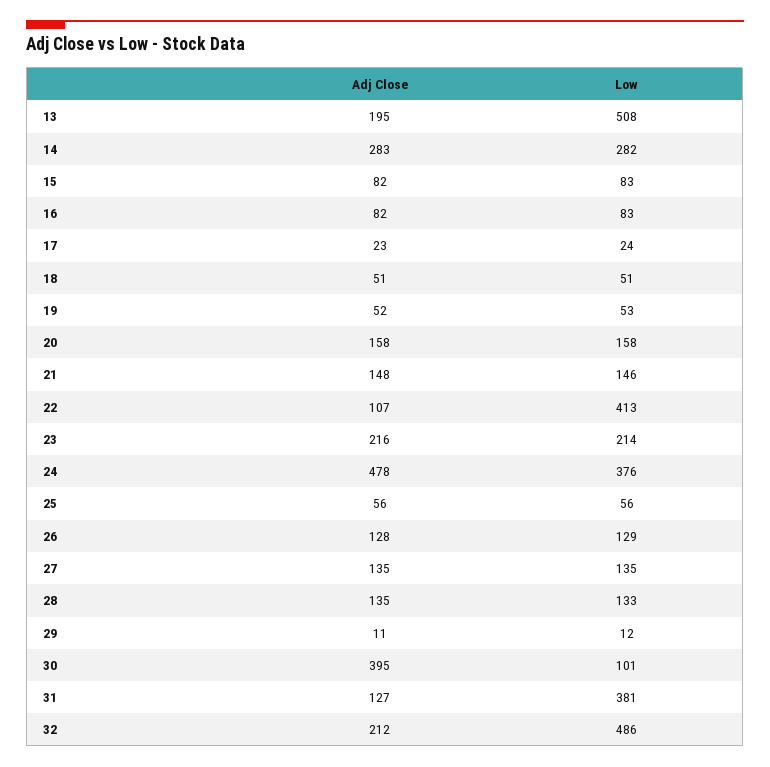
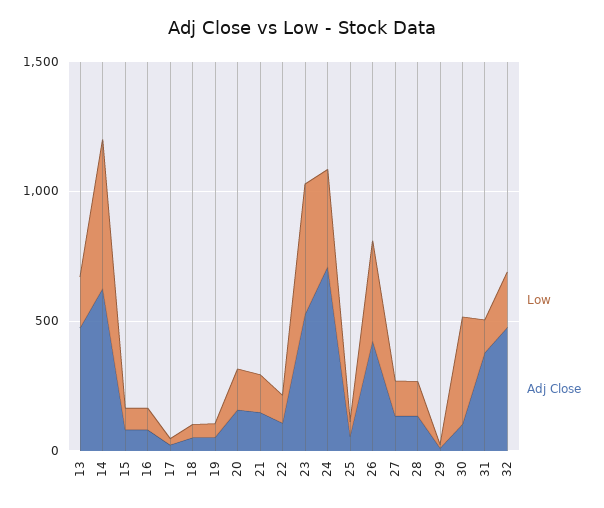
Adj Close, 13: 195 -> 500
Low, 13: 508 -> 200
Adj Close, 14: 283 -> 600
Low, 14: 282 -> 600
Low, 22: 413 -> 100
Adj Close, 23: 216 -> 500
Low, 23: 214 -> 500
Adj Close, 24: 478 -> 700
Adj Close, 26: 128 -> 400
Low, 26: 129 -> 400
Adj Close, 30: 395 -> 100
Low, 30: 101 -> 400
Adj Close, 31: 127 -> 400
Low, 31: 381 -> 100
Adj Close, 32: 212 -> 500
Low, 32: 486 -> 200

